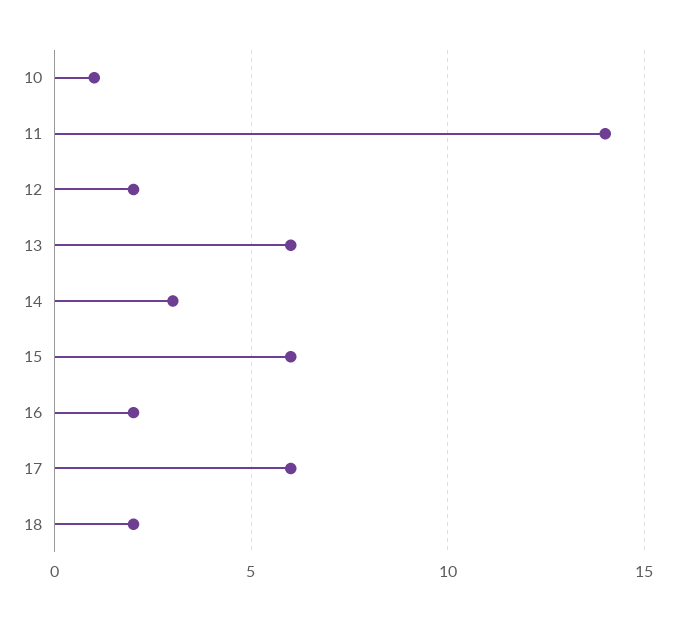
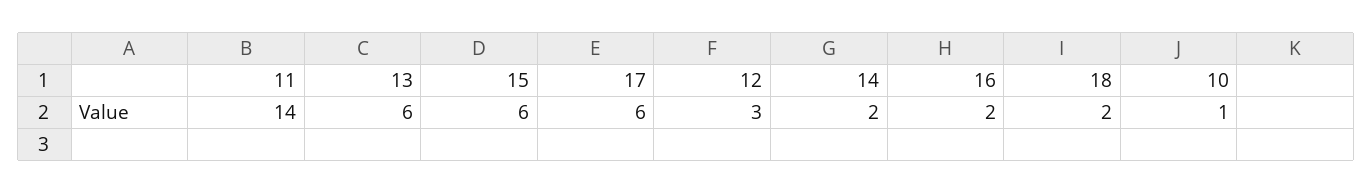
12: 2 -> 3
14: 3 -> 2

